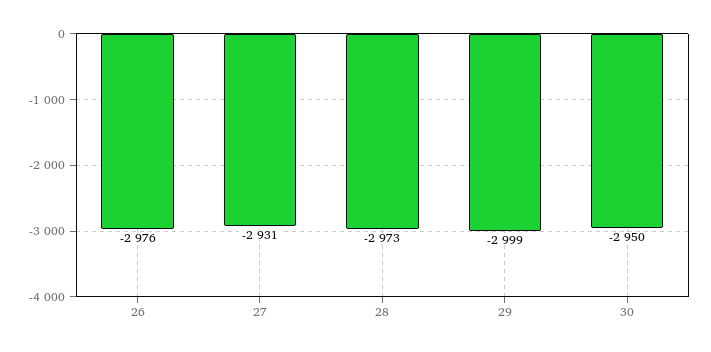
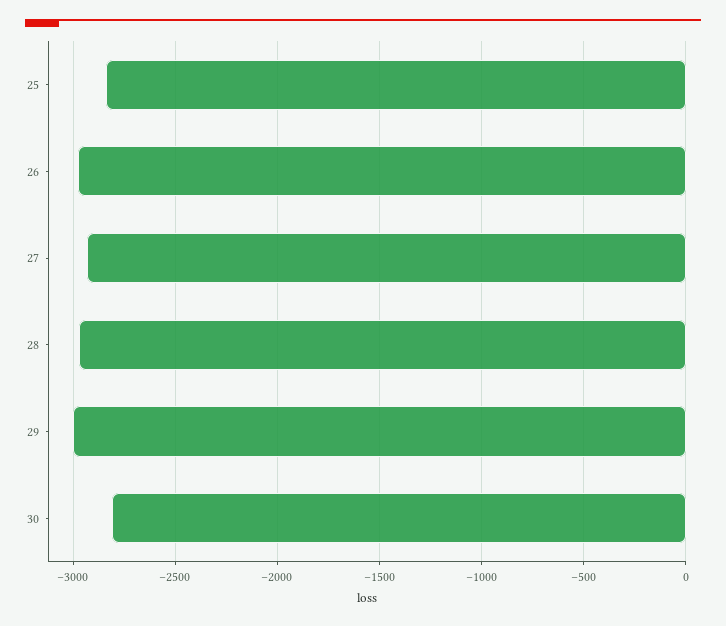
30: -2950 -> -2800
25: none -> -2850

